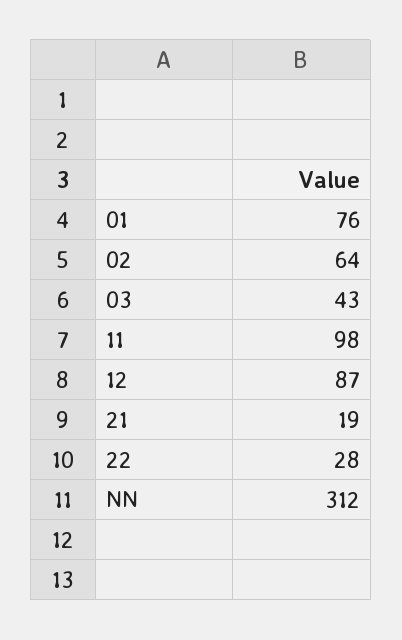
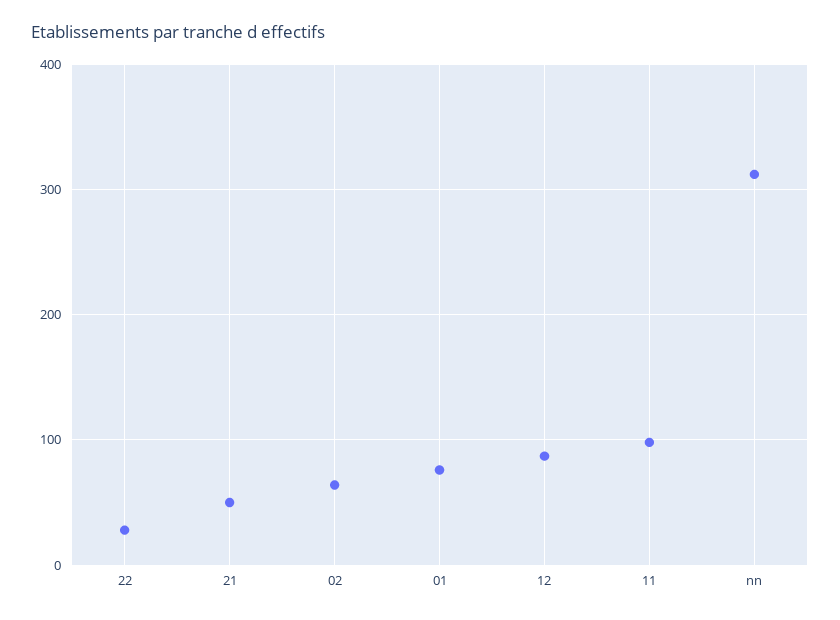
03: 43 -> none
21: 19 -> 50

